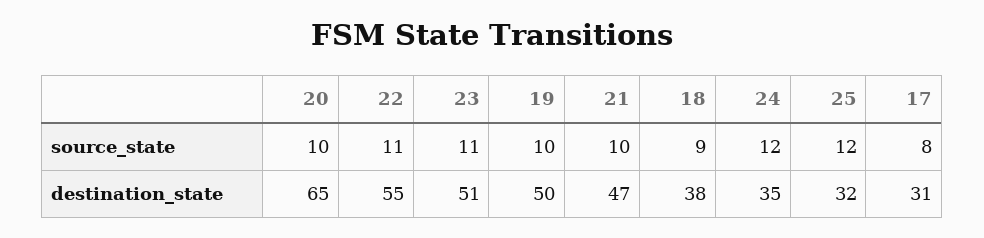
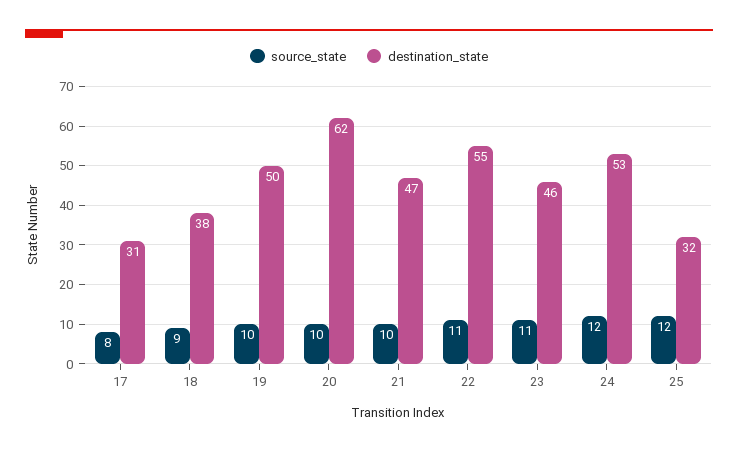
destination_state, 20: 65 -> 62
destination_state, 23: 51 -> 46
destination_state, 24: 35 -> 53

